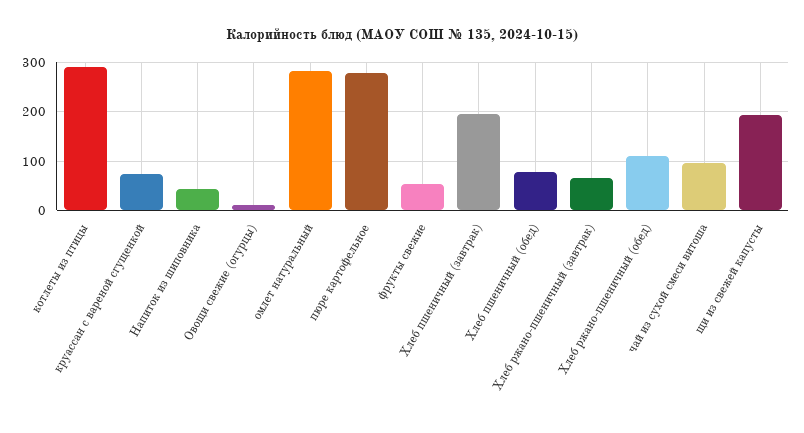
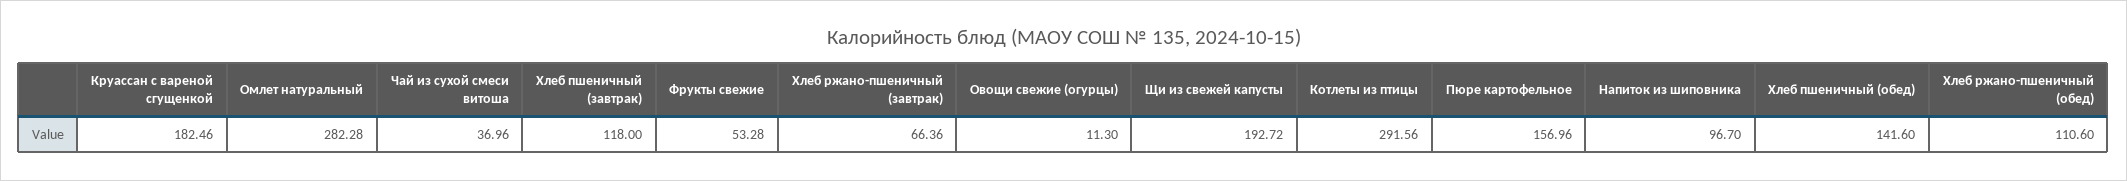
круассан с вареной сгущенкой: 80 -> 182.46
Напиток из шиповника: 40 -> 96.7
пюре картофельное: 280 -> 156.96
Хлеб пшеничный (завтрак): 200 -> 118
Хлеб пшеничный (обед): 80 -> 141.6
чай из сухой смеси витоша: 100 -> 36.96

